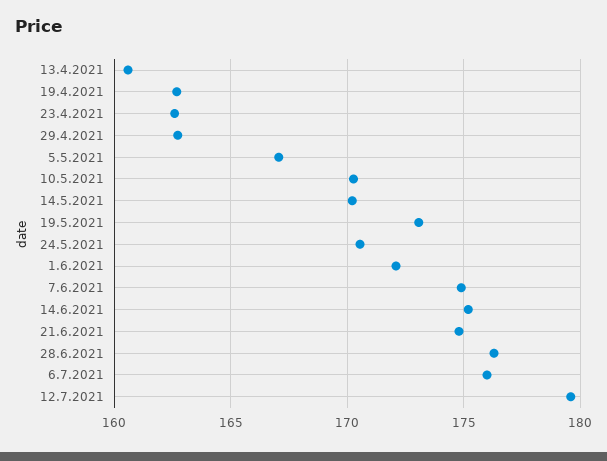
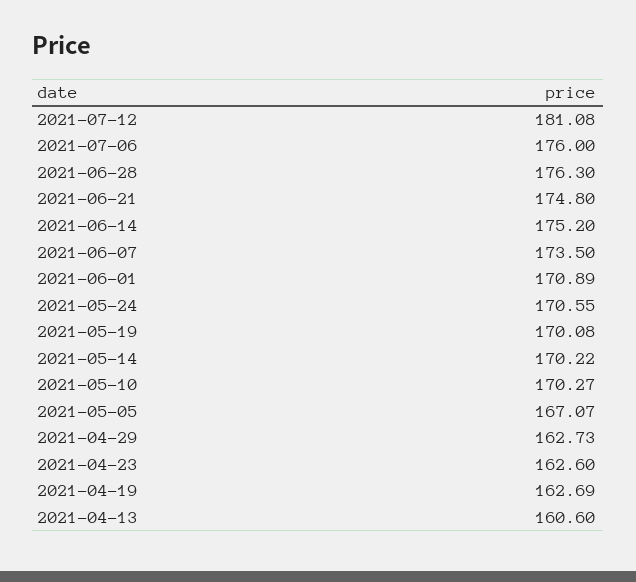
19.5.2021: 173 -> 170.08
1.6.2021: 172 -> 170.89
7.6.2021: 175 -> 173.5
12.7.2021: 179.5 -> 181.08

